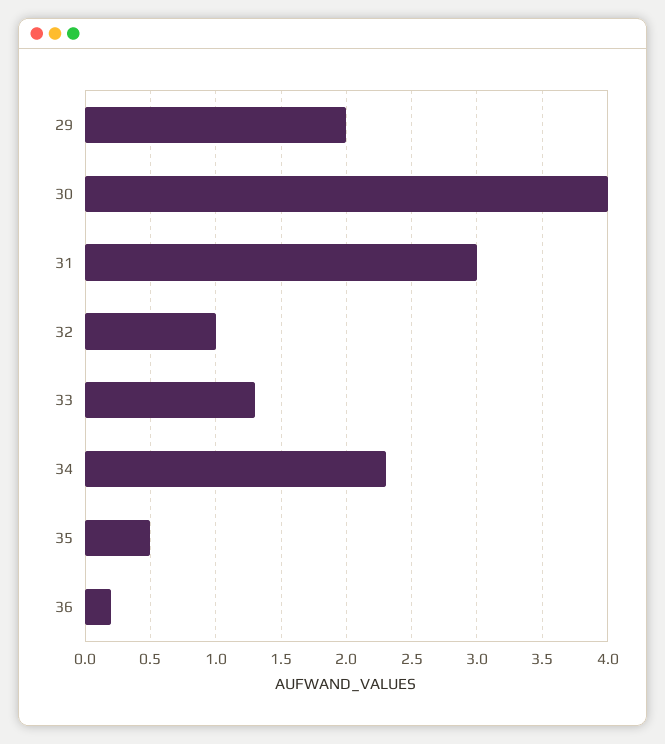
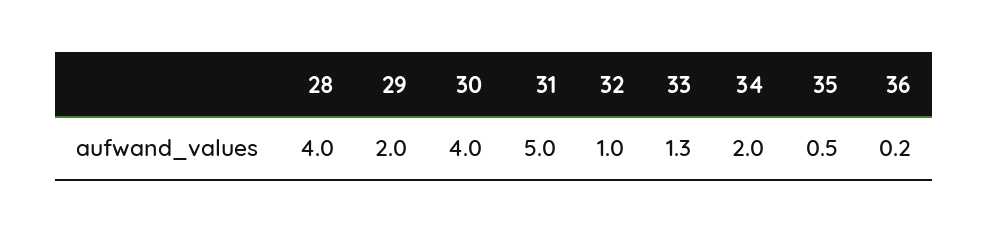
31: 3 -> 5
34: 2.3 -> 2
28: none -> 4

